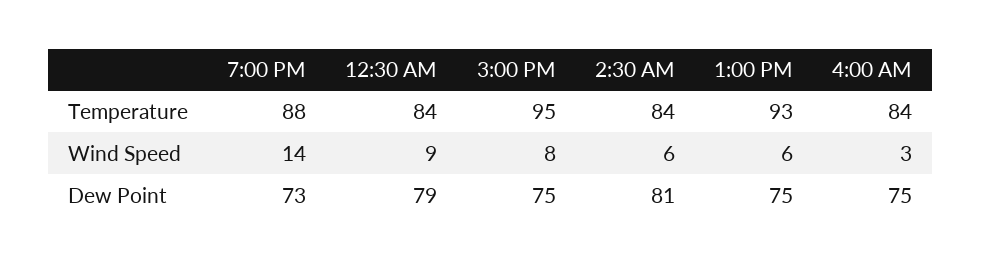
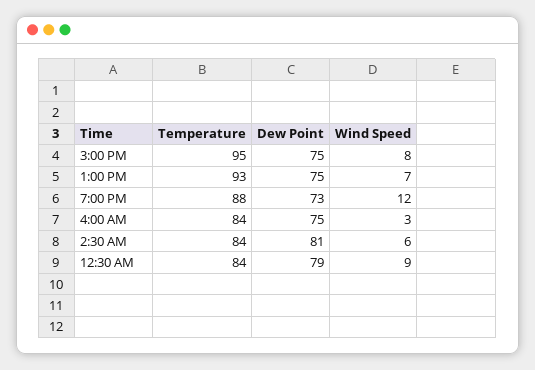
7:00 PM, Wind Speed: 14 -> 12
1:00 PM, Wind Speed: 6 -> 7

